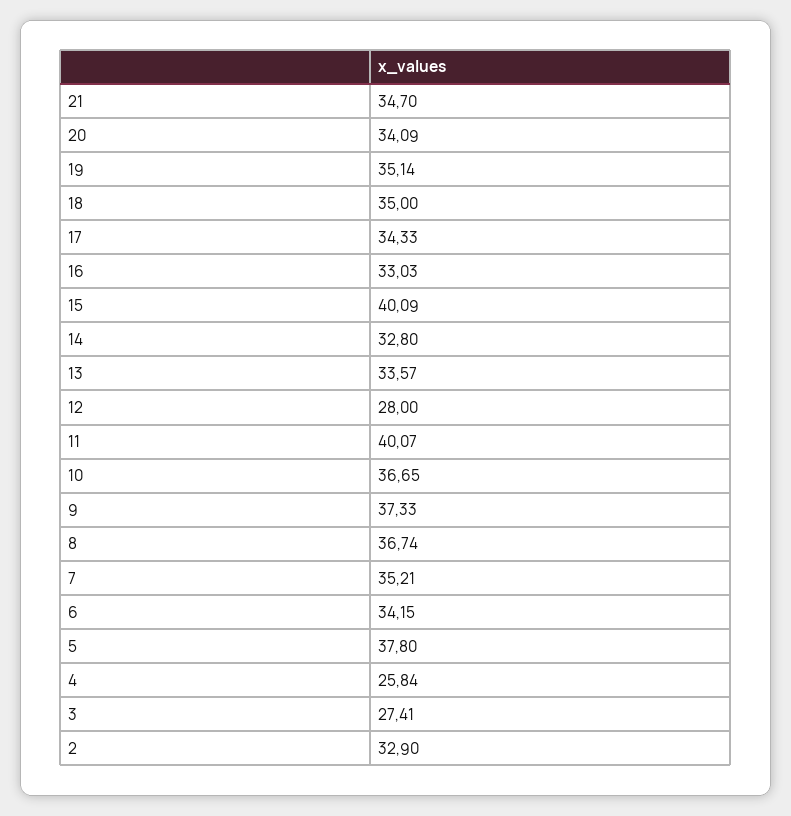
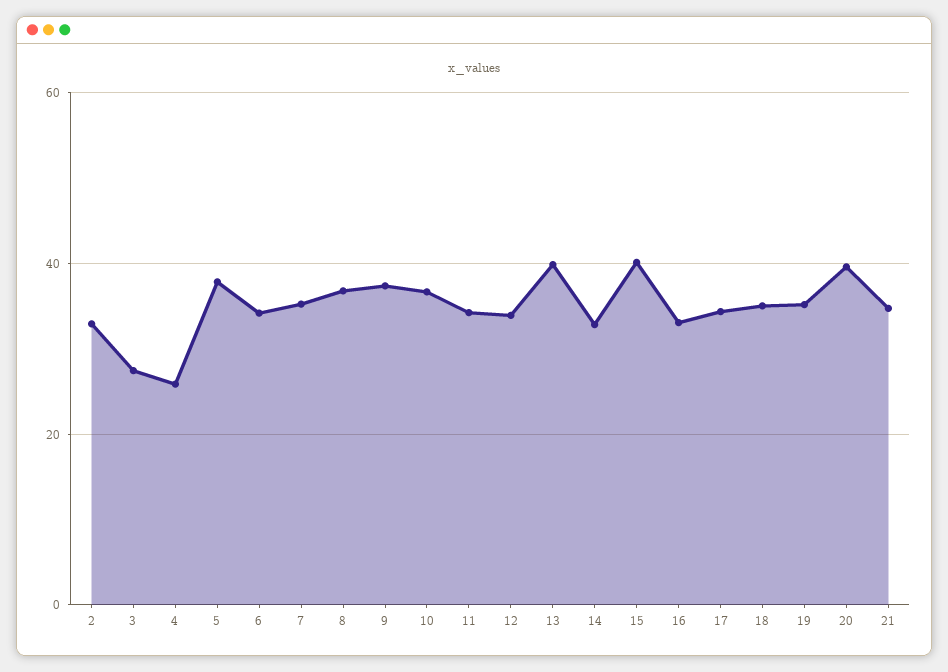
20: 34.09 -> 40
13: 33.57 -> 40
12: 28 -> 34
11: 40.07 -> 34

